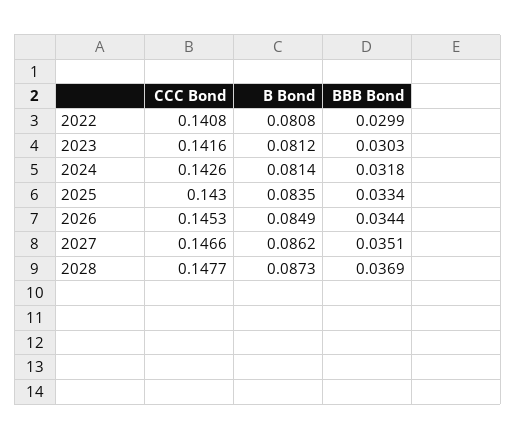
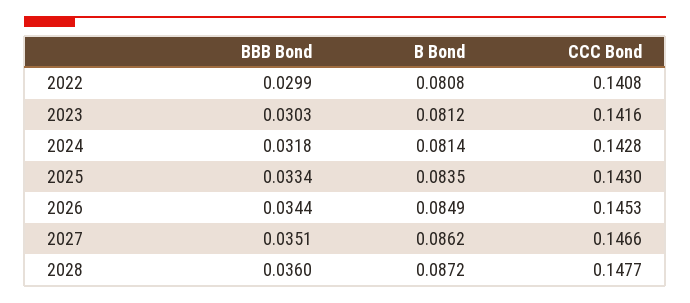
CCC Bond, 2024: 0.1426 -> 0.1428
B Bond, 2028: 0.0873 -> 0.0872
BBB Bond, 2028: 0.0369 -> 0.036

